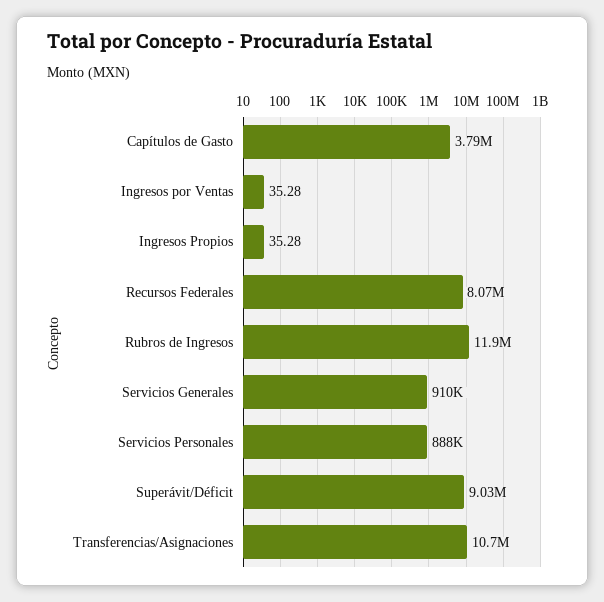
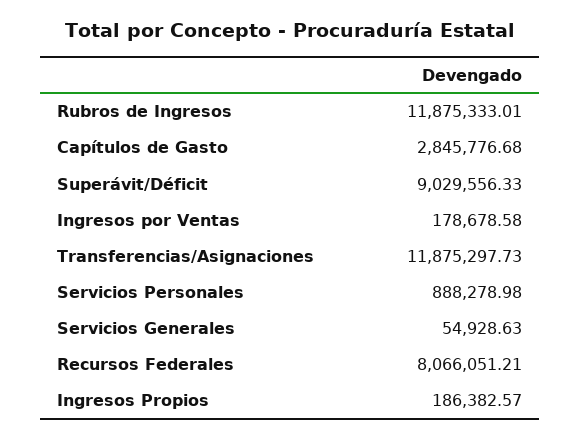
Capítulos de Gasto: 3790000 -> 2845776.68
Ingresos por Ventas: 35.28 -> 178678.58
Ingresos Propios: 35.28 -> 186382.57
Servicios Generales: 910000 -> 54928.63
Transferencias/Asignaciones: 10700000 -> 11875297.73

